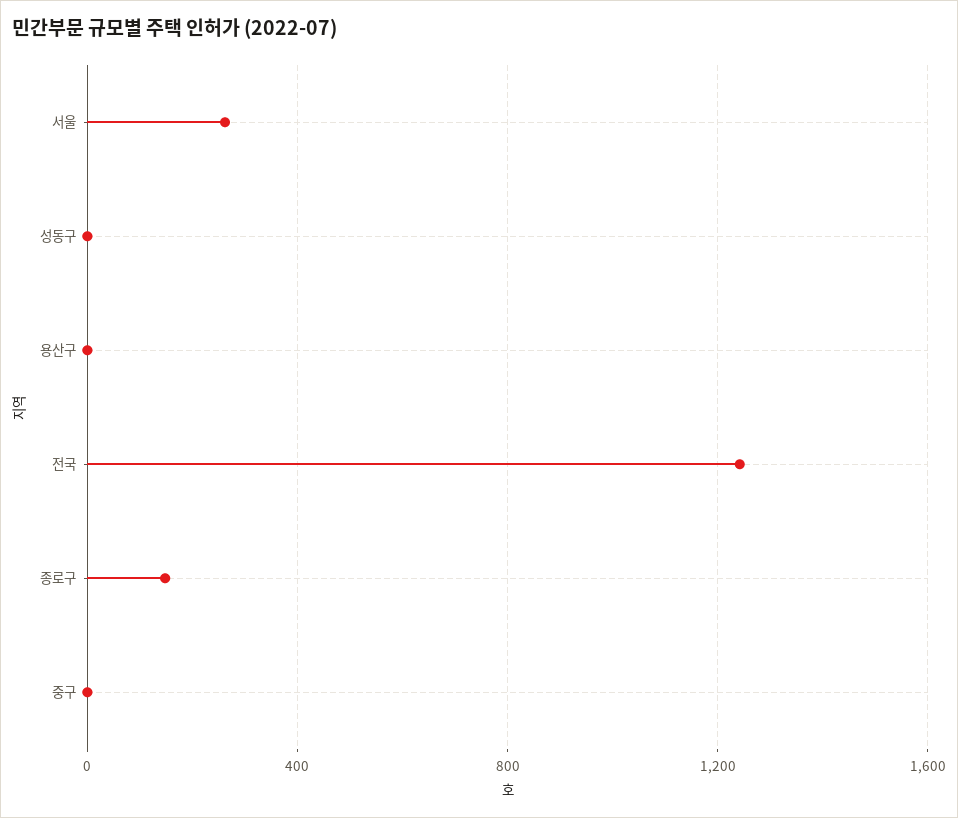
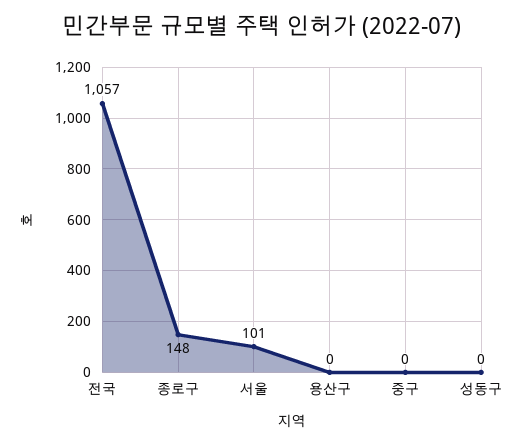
서울: 250 -> 101
전국: 1250 -> 1057

